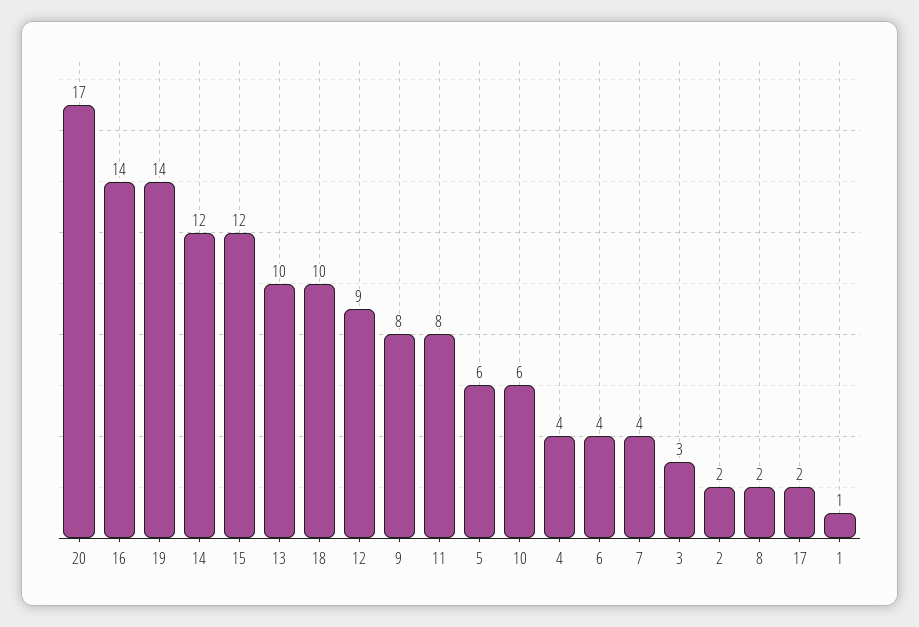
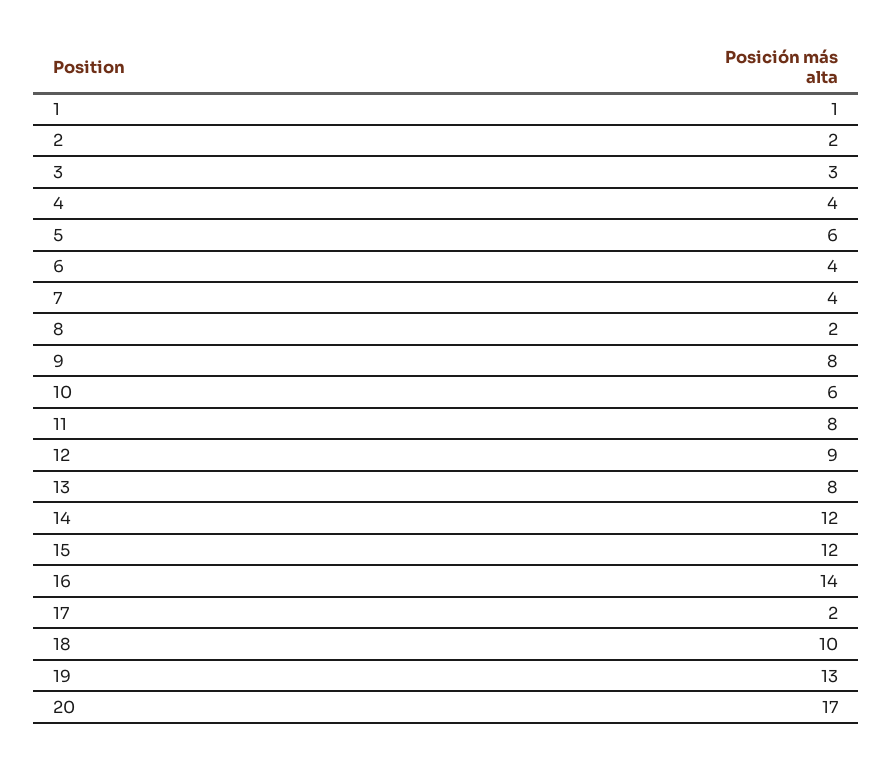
19: 14 -> 13
13: 10 -> 8

